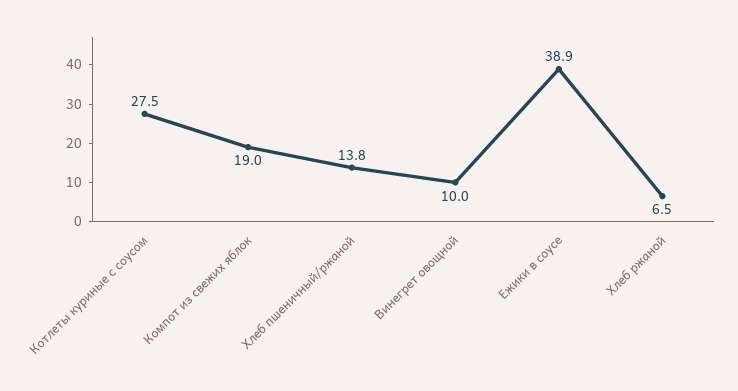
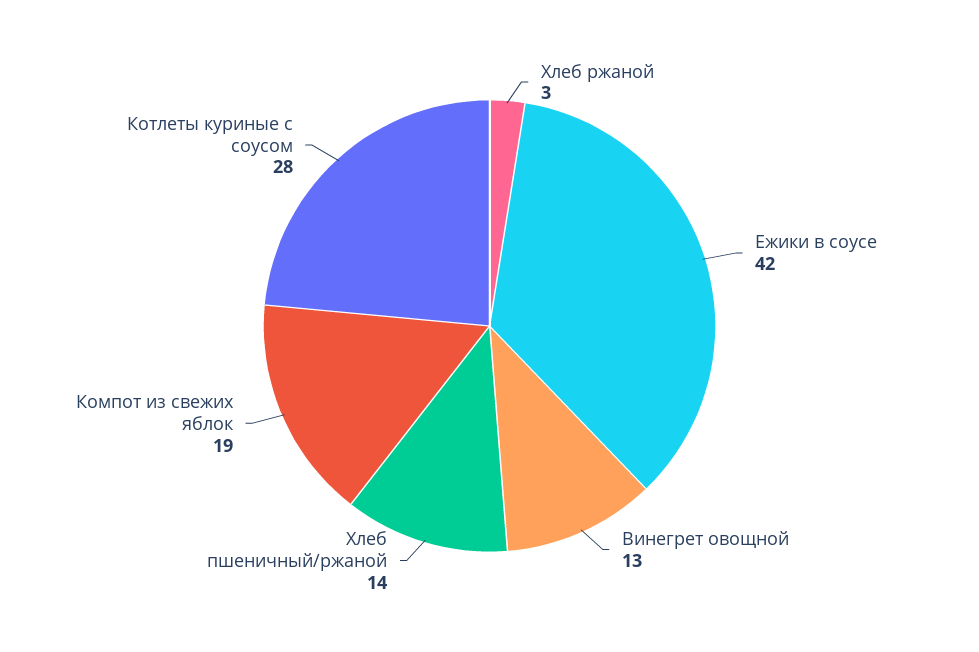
Винегрет овощной: 10 -> 13
Ежики в соусе: 38.9 -> 42
Хлеб ржаной: 6.5 -> 3

